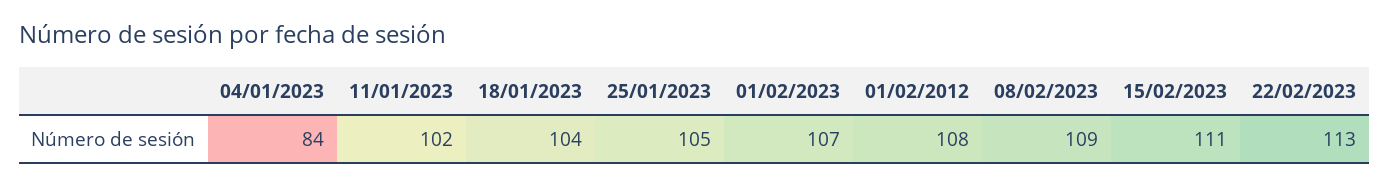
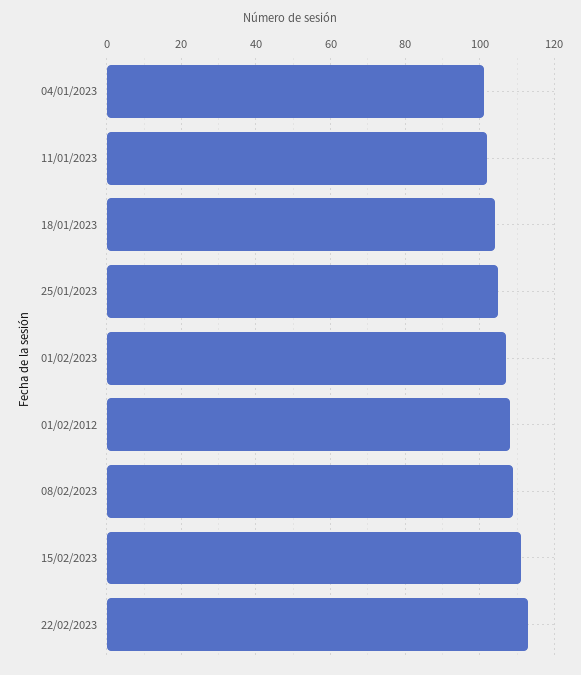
04/01/2023: 84 -> 100

